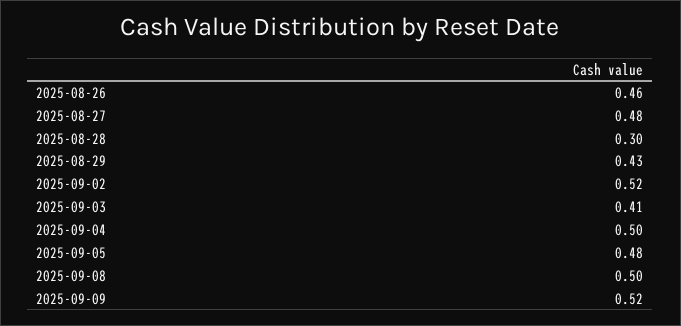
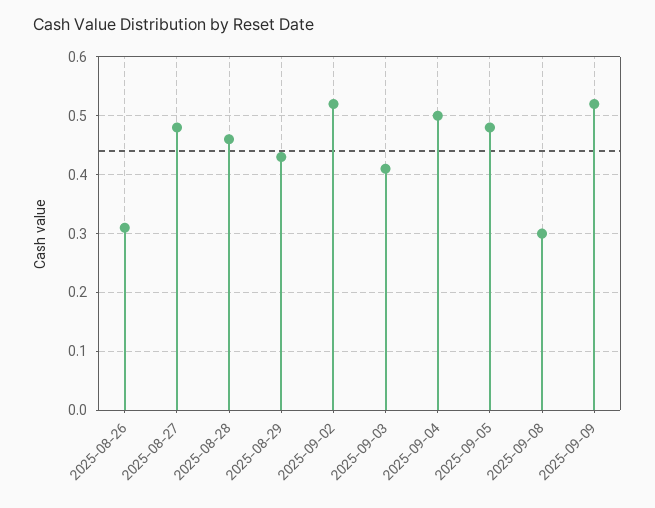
2025-08-26: 0.46 -> 0.3
2025-08-28: 0.3 -> 0.45
2025-09-08: 0.5 -> 0.3

